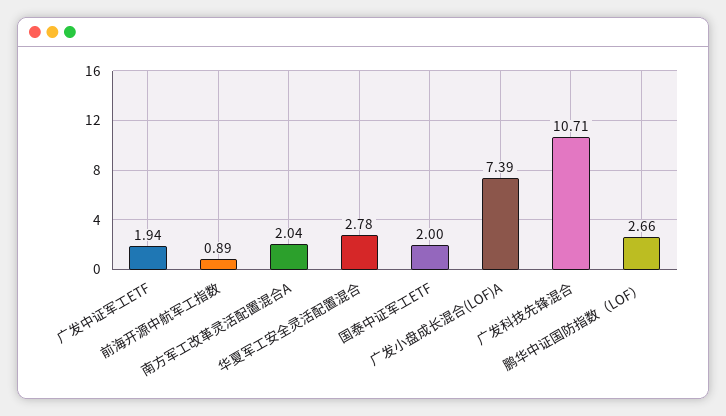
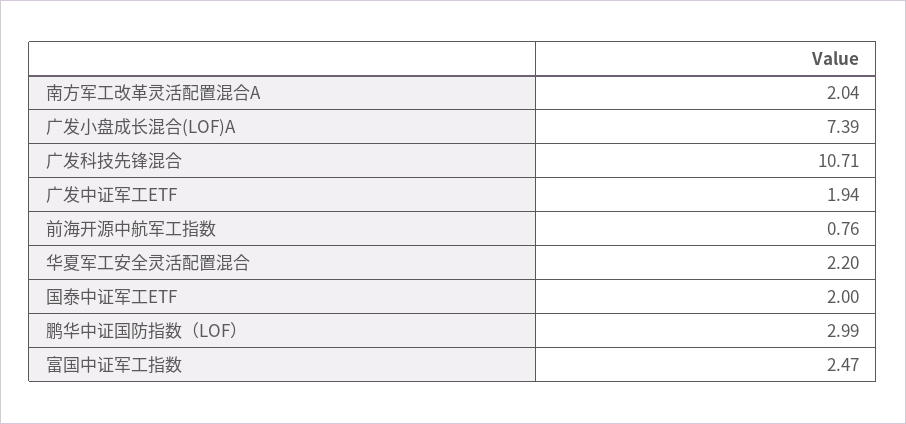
前海开源中航军工指数: 0.89 -> 0.76
华夏军工安全灵活配置混合: 2.78 -> 2.2
鹏华中证国防指数（LOF）: 2.66 -> 2.99
富国中证军工指数: none -> 2.47

